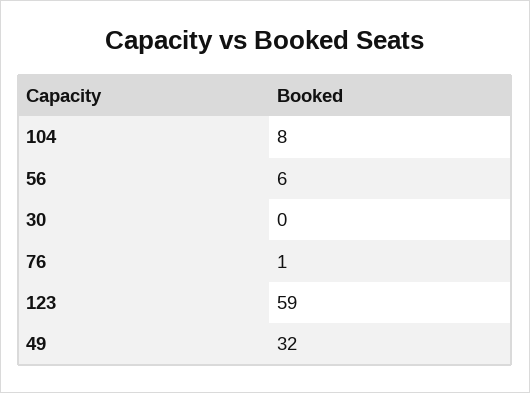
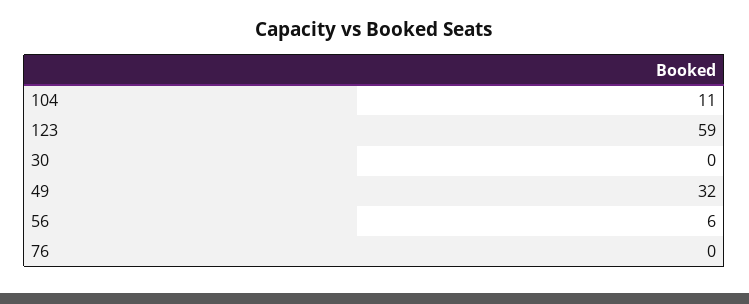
104: 8 -> 11
76: 1 -> 0

